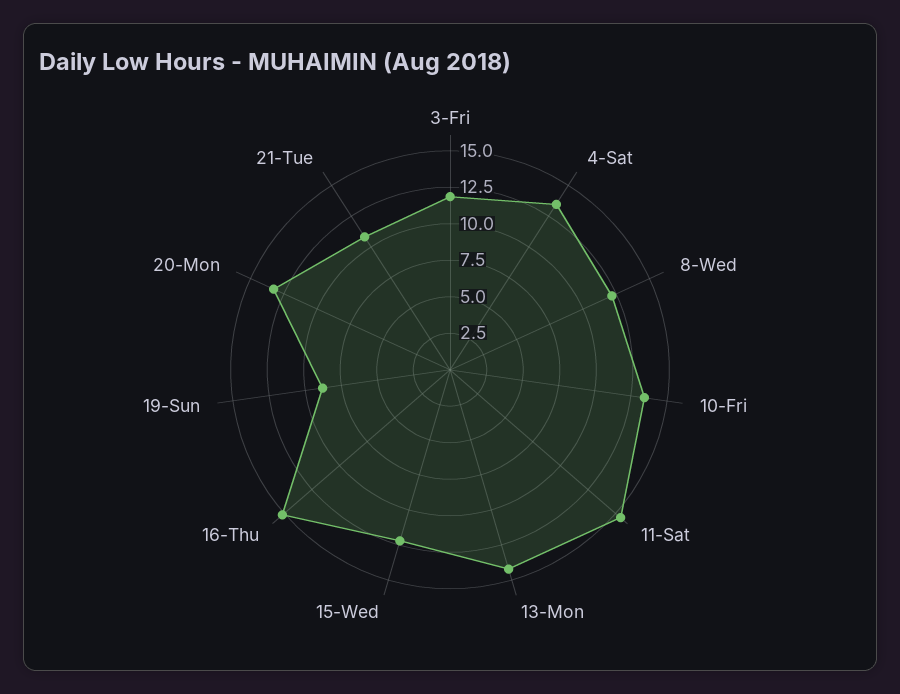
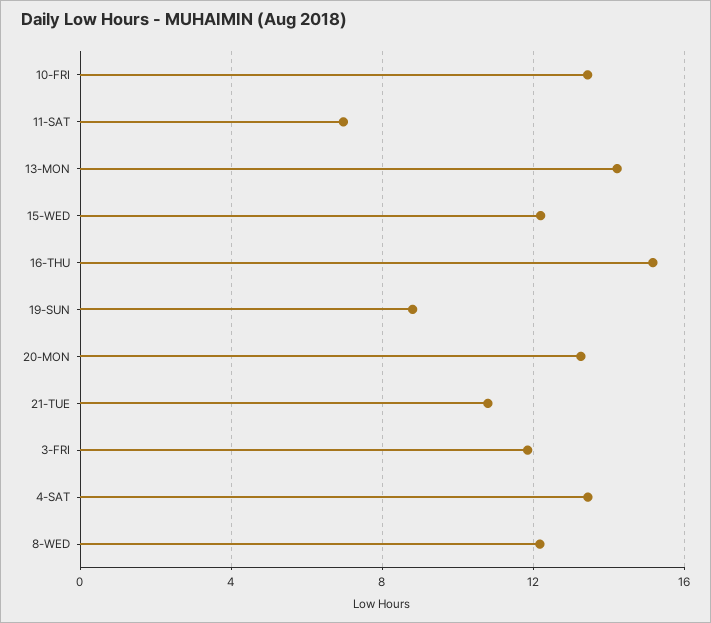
11-Sat: 15 -> 7

